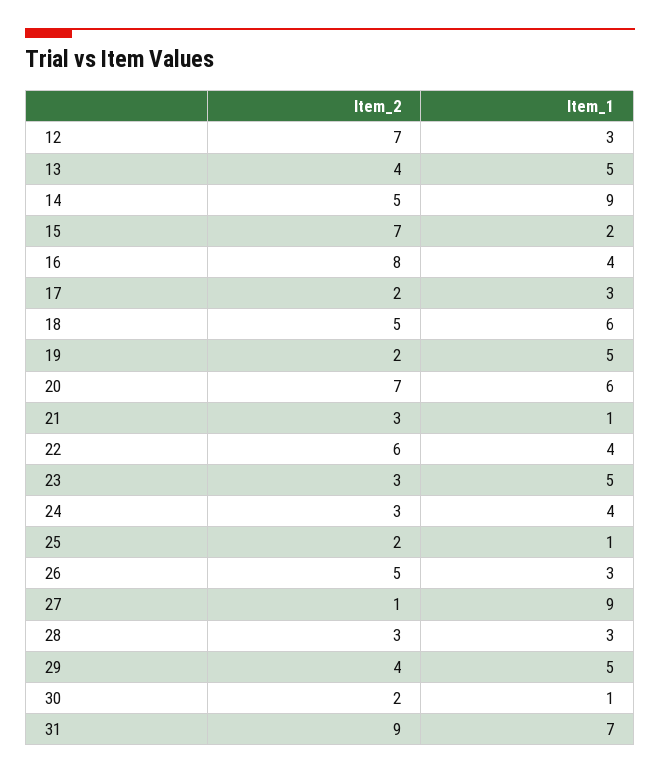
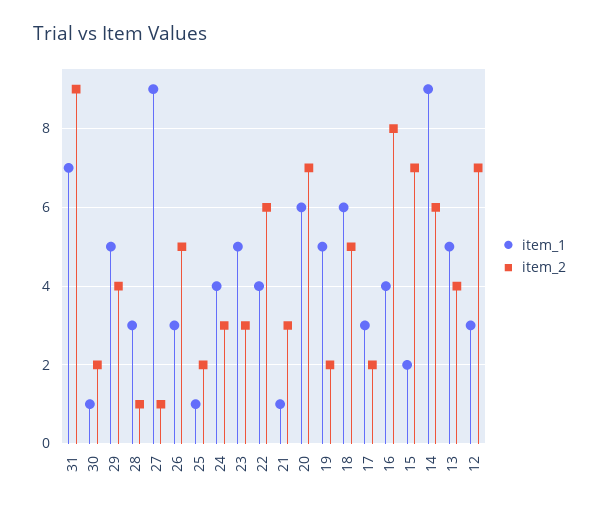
Item_2, 14: 5 -> 6
Item_2, 28: 3 -> 1

